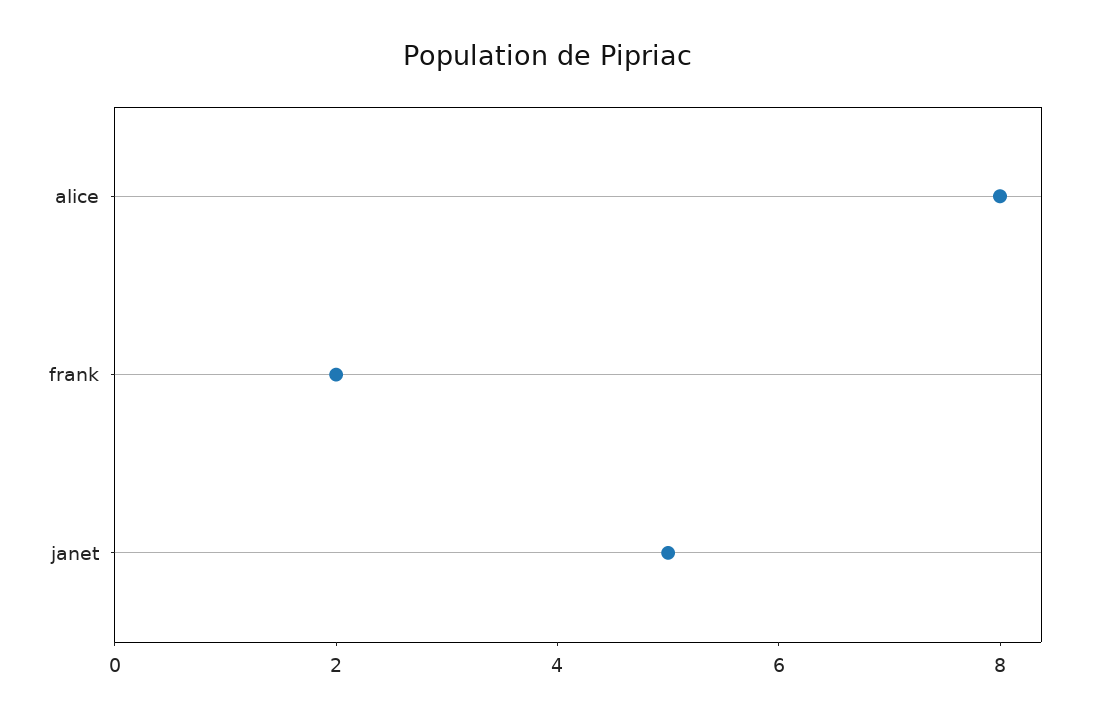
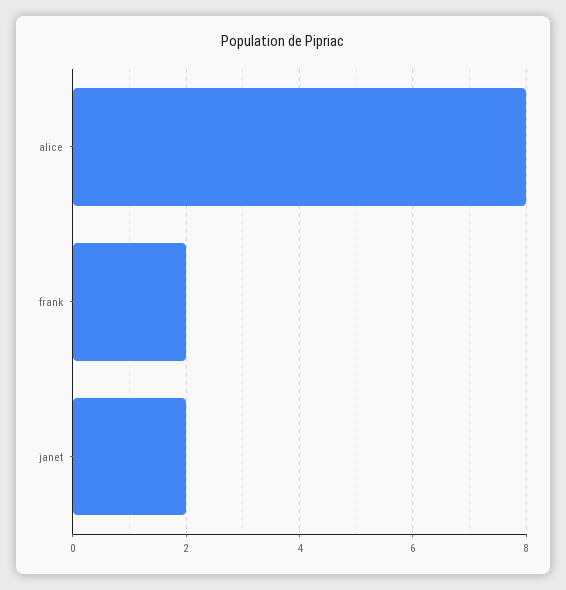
janet: 5 -> 2

